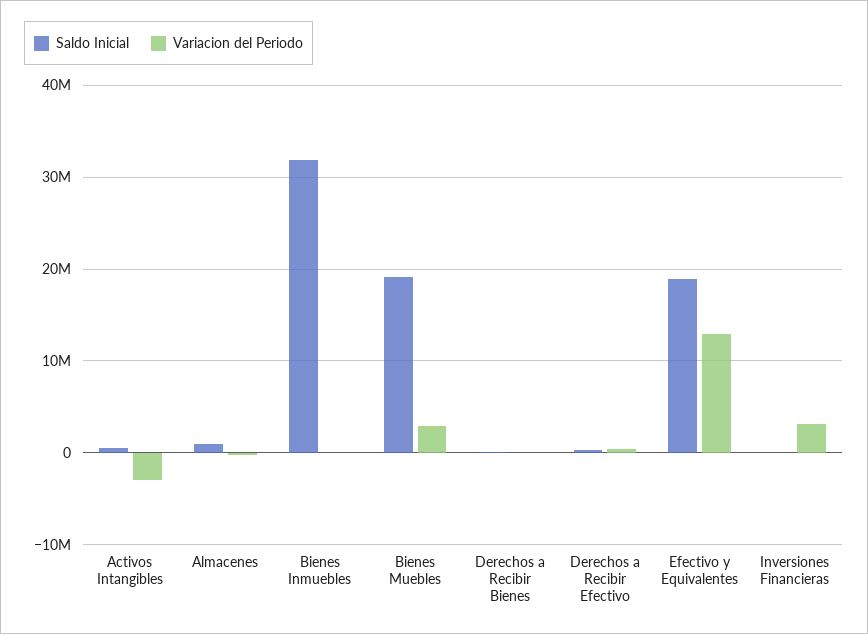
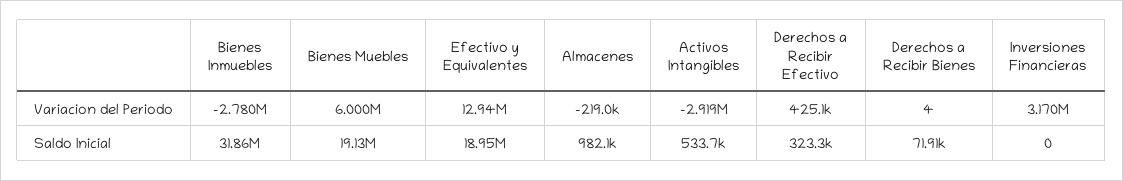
Variacion del Periodo, Bienes Inmuebles: 0 -> -2780000
Variacion del Periodo, Bienes Muebles: 3000000 -> 6000000

